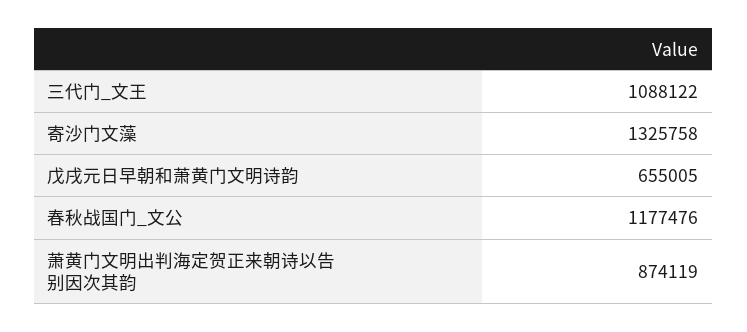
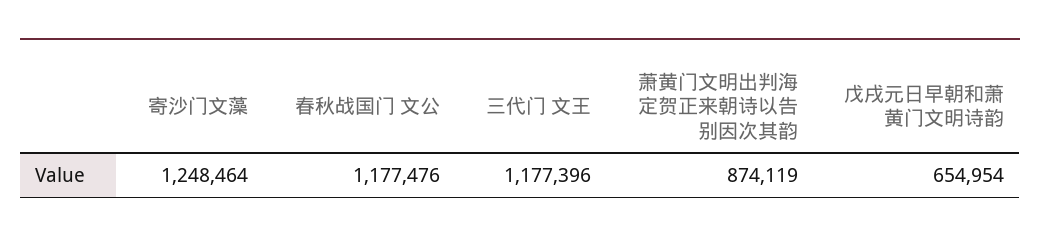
三代门_文王: 1088122 -> 1177396
寄沙门文藻: 1325758 -> 1248464
戊戌元日早朝和萧黄门文明诗韵: 655005 -> 654954

